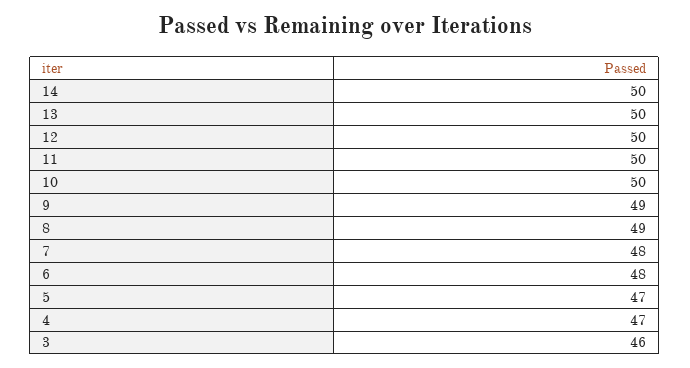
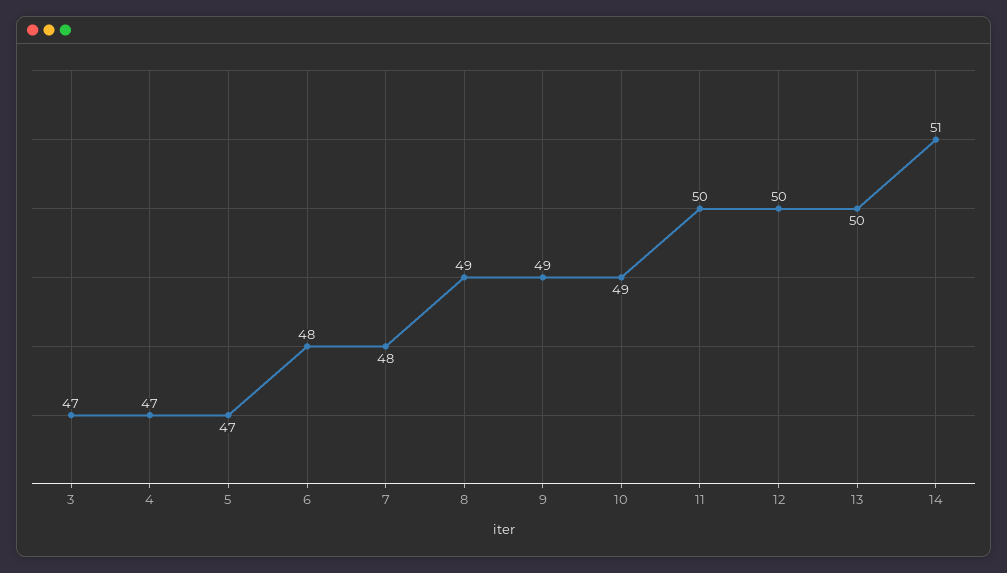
14: 50 -> 51
10: 50 -> 49
3: 46 -> 47

